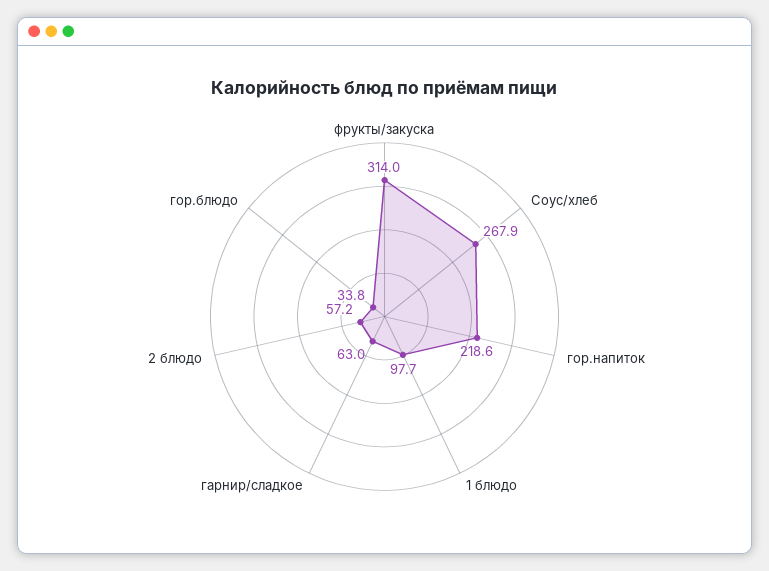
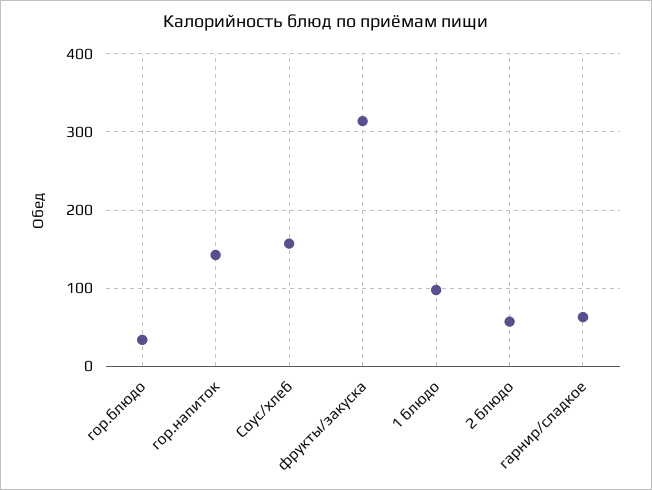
Соус/хлеб: 267.9 -> 160
гор.напиток: 218.6 -> 140

